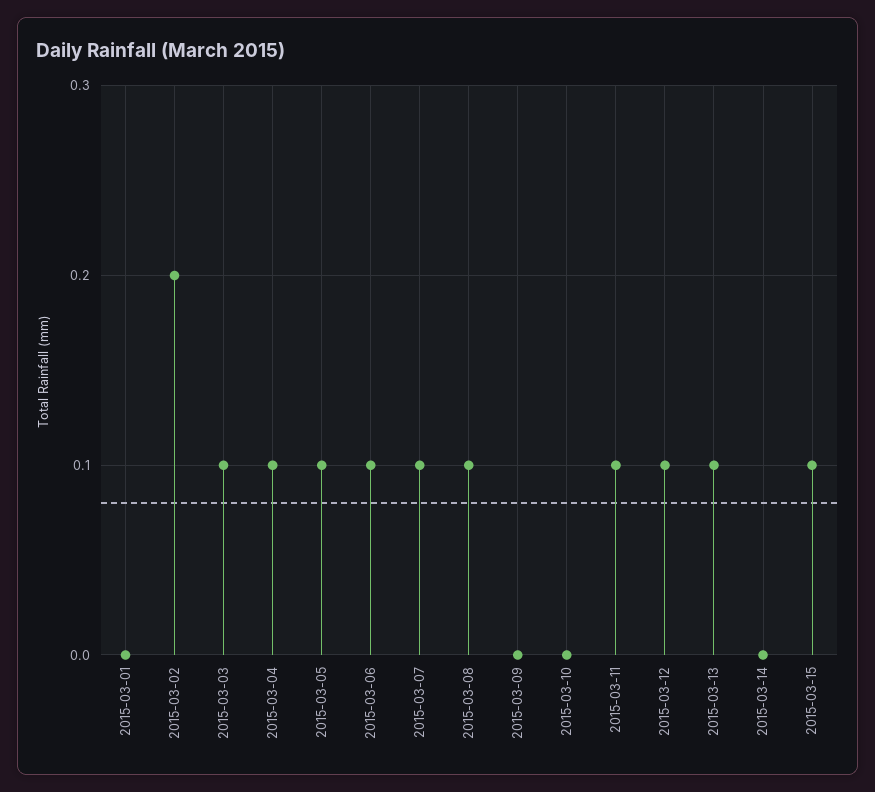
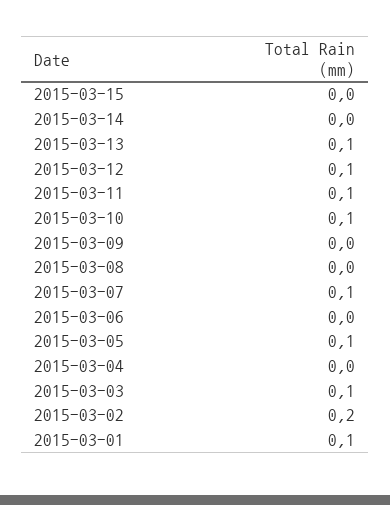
2015-03-01: 0 -> 0.1
2015-03-04: 0.1 -> 0
2015-03-06: 0.1 -> 0
2015-03-08: 0.1 -> 0
2015-03-10: 0 -> 0.1
2015-03-15: 0.1 -> 0

